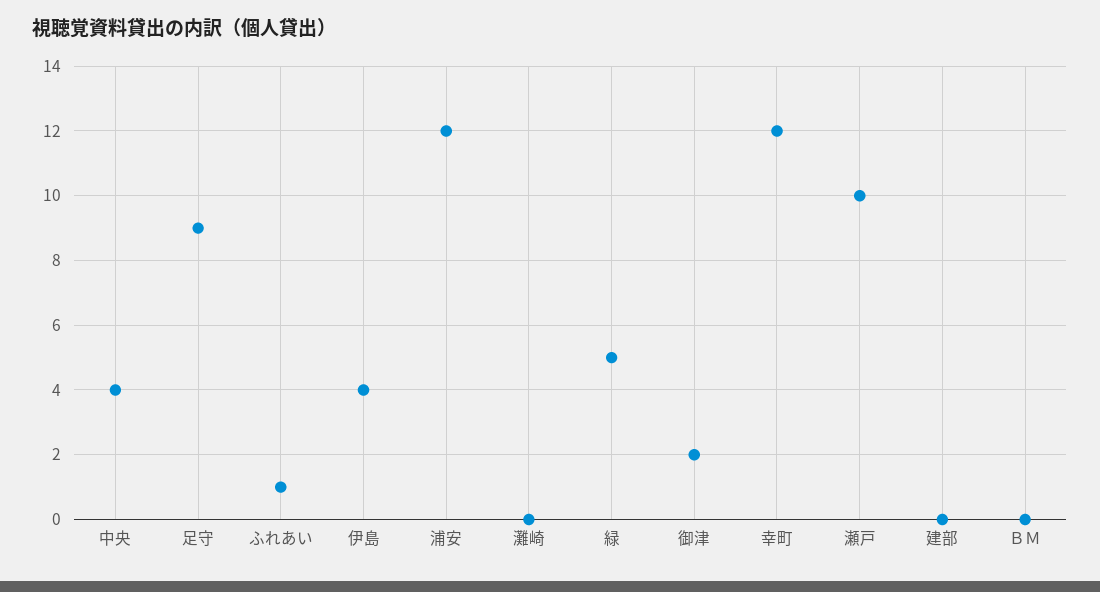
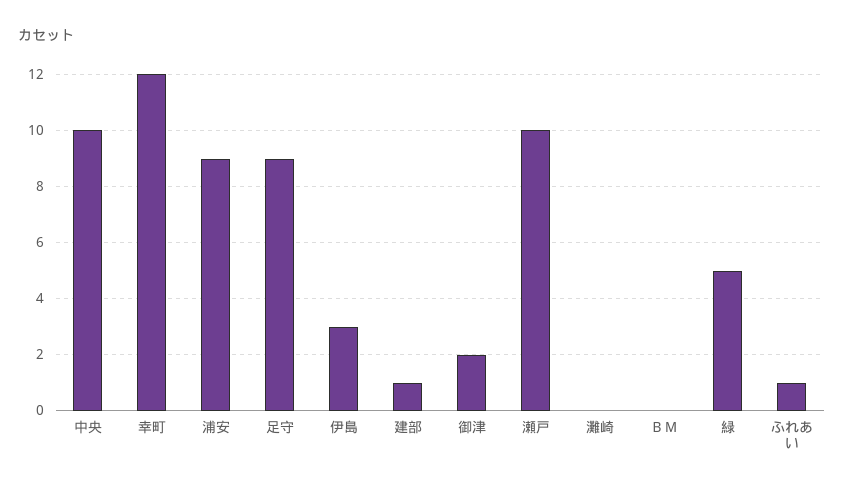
中央: 4 -> 10
伊島: 4 -> 3
浦安: 12 -> 9
建部: 0 -> 1

